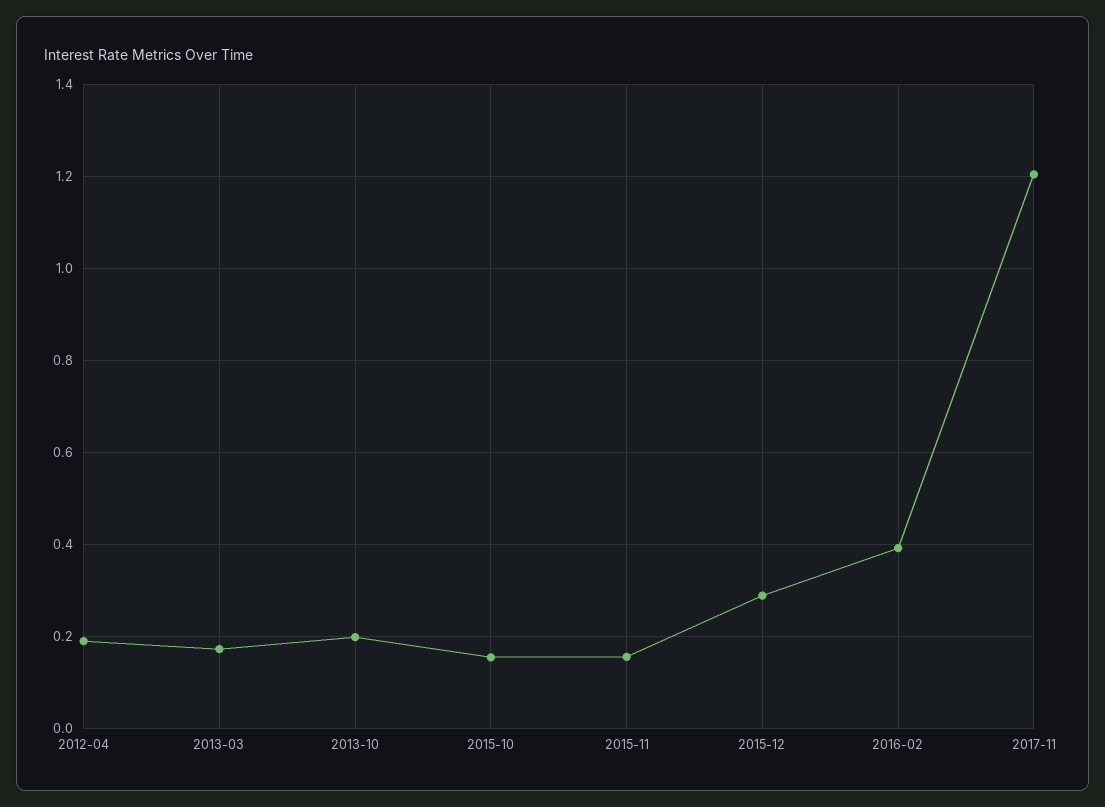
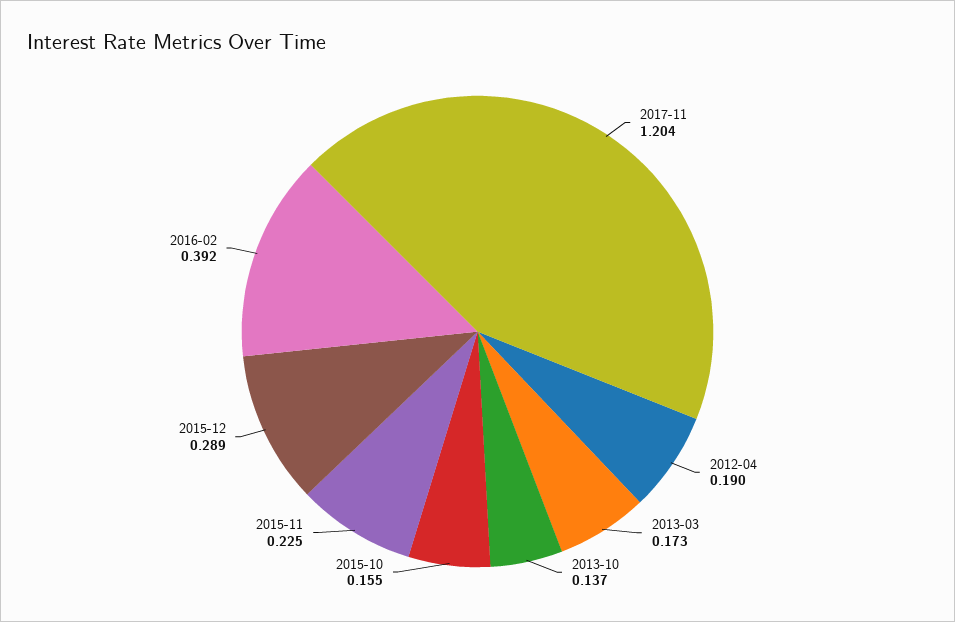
2013-10: 0.2 -> 0.137
2015-11: 0.16 -> 0.225

